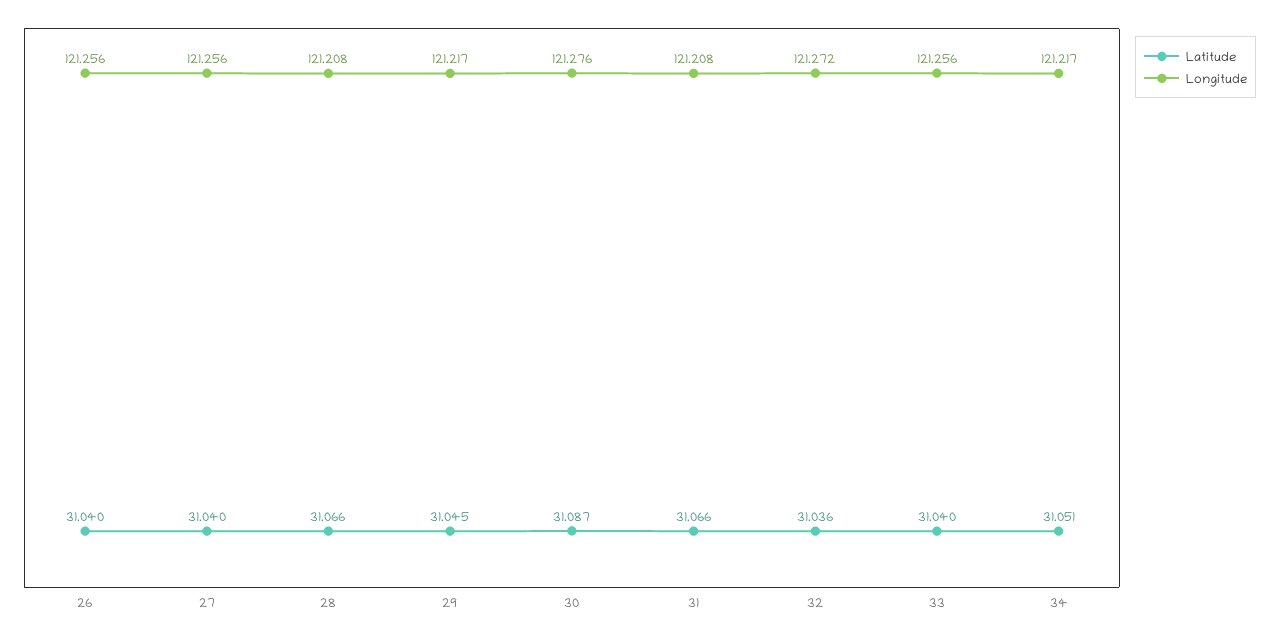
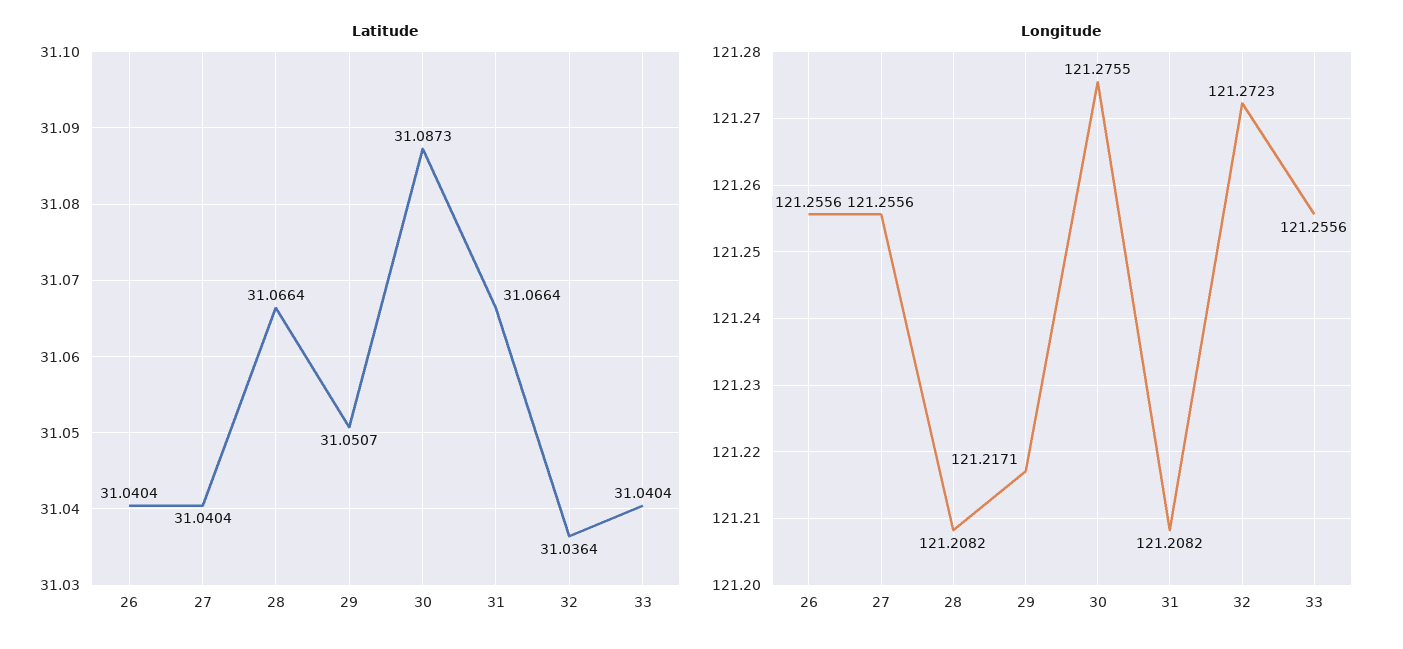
Latitude, 29: 31.045 -> 31.0507
Latitude, 34: 31.051 -> none
Longitude, 34: 121.217 -> none

